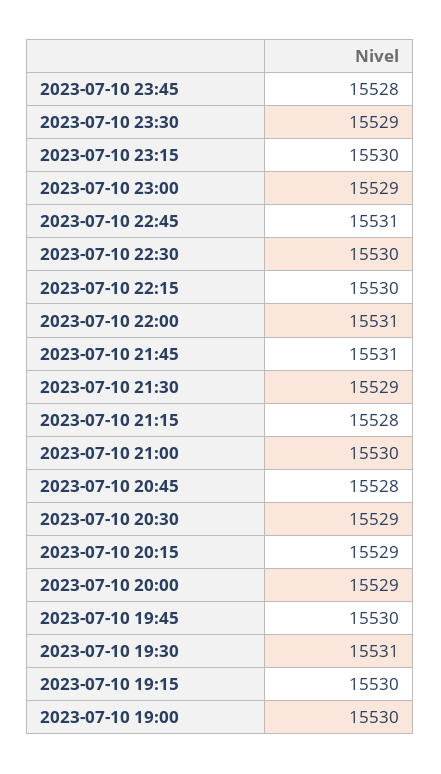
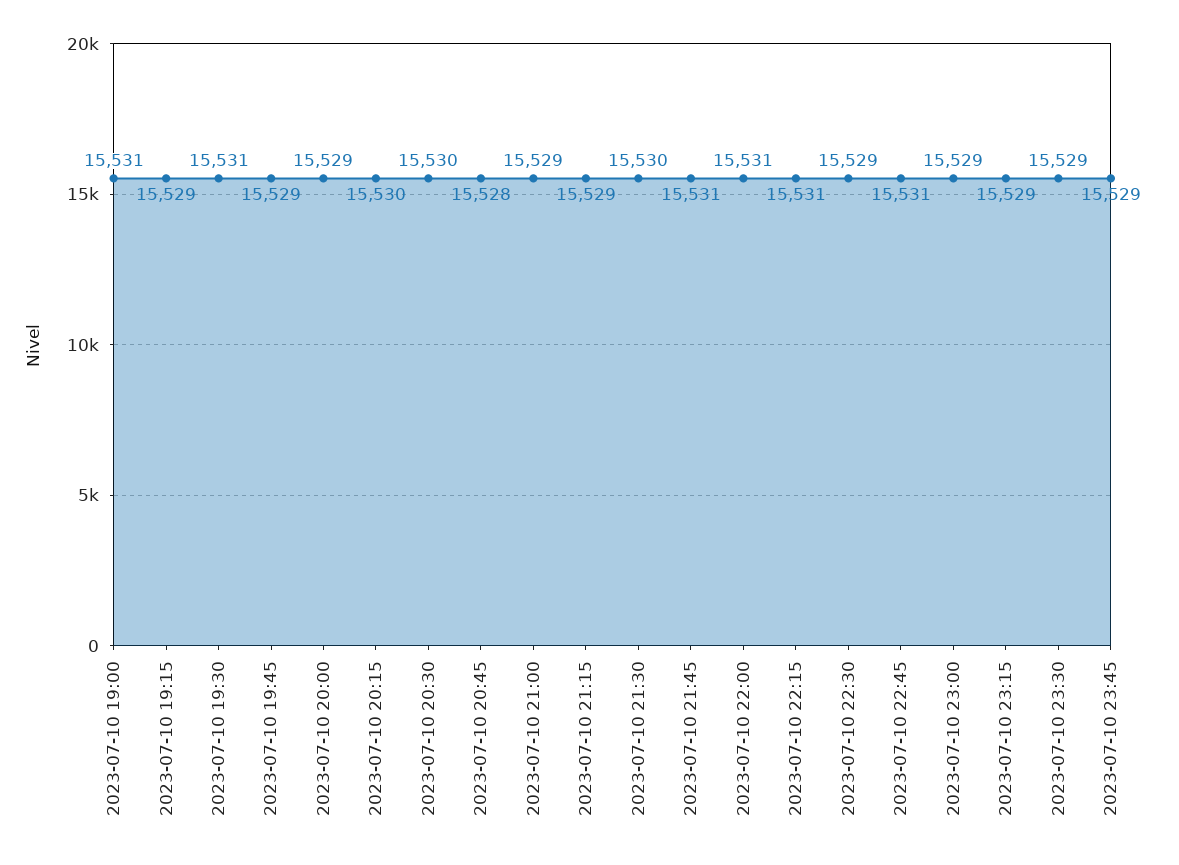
2023-07-10 23:45: 15528 -> 15529
2023-07-10 23:15: 15530 -> 15529
2023-07-10 22:30: 15530 -> 15529
2023-07-10 22:15: 15530 -> 15531
2023-07-10 21:30: 15529 -> 15530
2023-07-10 21:15: 15528 -> 15529
2023-07-10 21:00: 15530 -> 15529
2023-07-10 20:30: 15529 -> 15530
2023-07-10 20:15: 15529 -> 15530
2023-07-10 19:45: 15530 -> 15529
2023-07-10 19:15: 15530 -> 15529
2023-07-10 19:00: 15530 -> 15531

